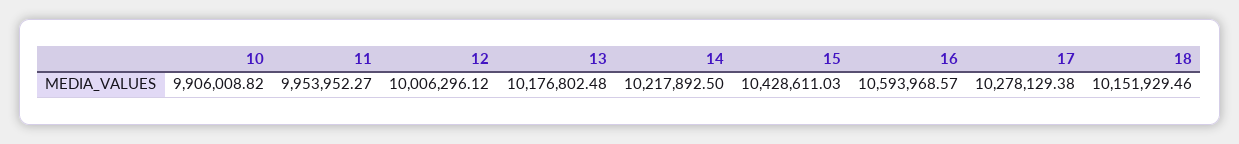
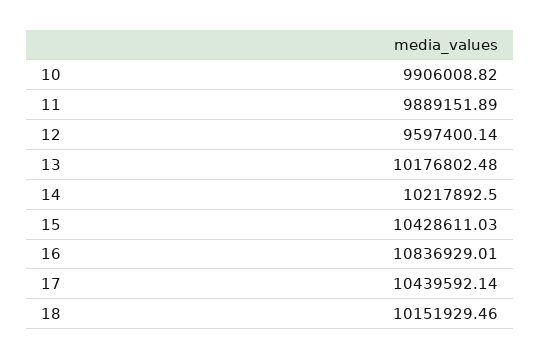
11: 9953952.27 -> 9889151.89
12: 10006296.12 -> 9597400.14
16: 10593968.57 -> 10836929.01
17: 10278129.38 -> 10439592.14

